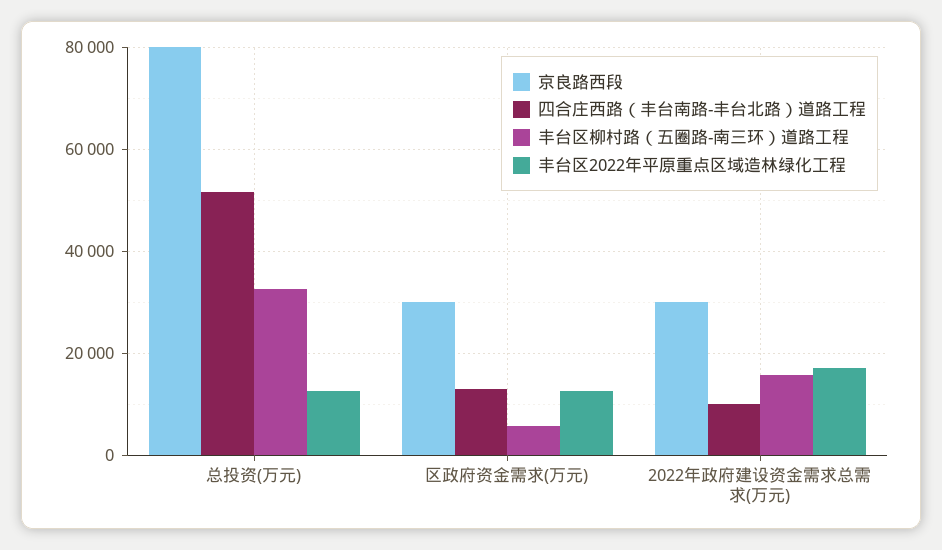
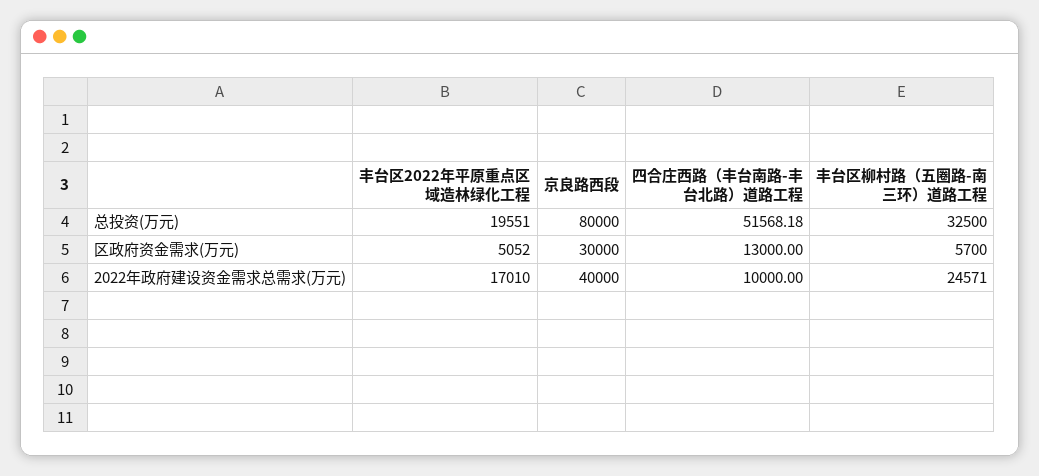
丰台区2022年平原重点区域造林绿化工程, 总投资(万元): 12000 -> 19551
丰台区2022年平原重点区域造林绿化工程, 区政府资金需求(万元): 12000 -> 5052
京良路西段, 2022年政府建设资金需求总需求(万元): 30000 -> 40000
丰台区柳村路（五圈路-南三环）道路工程, 2022年政府建设资金需求总需求(万元): 16000 -> 24571

